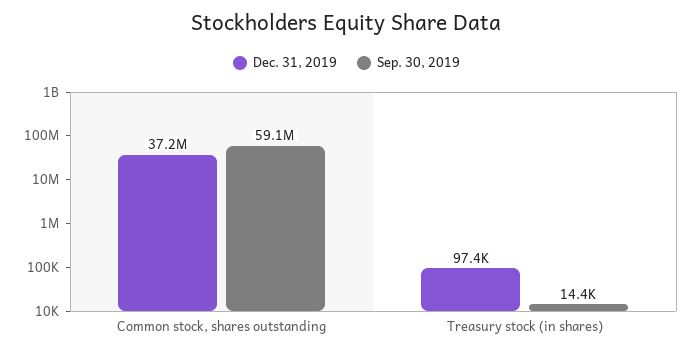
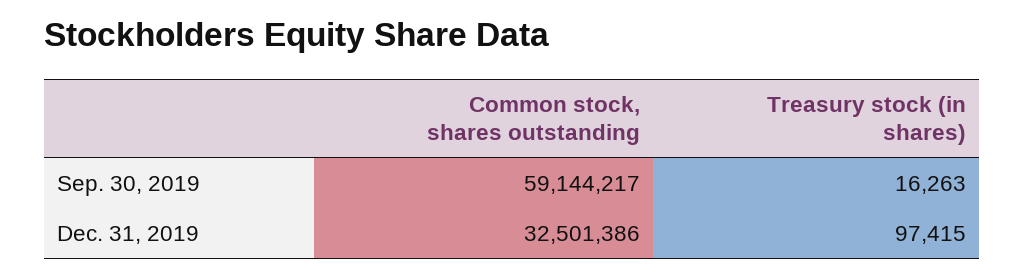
Dec. 31, 2019, Common stock, shares outstanding: 37200000 -> 32501386
Sep. 30, 2019, Treasury stock (in shares): 14400 -> 16263

